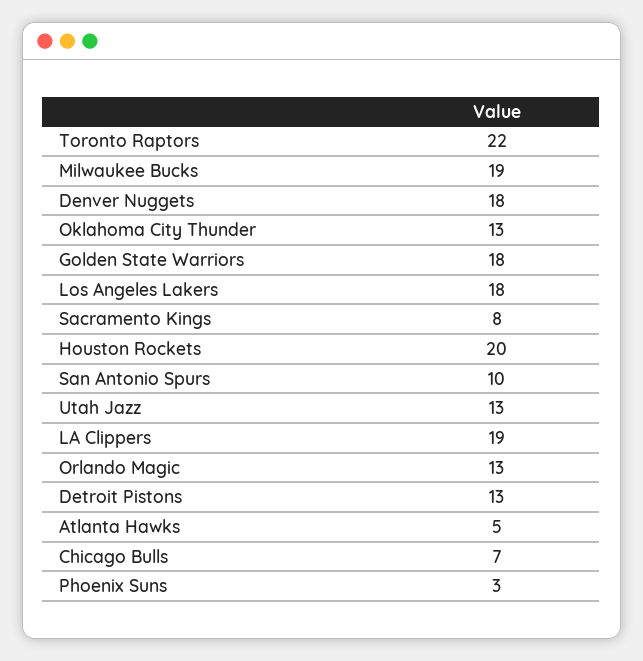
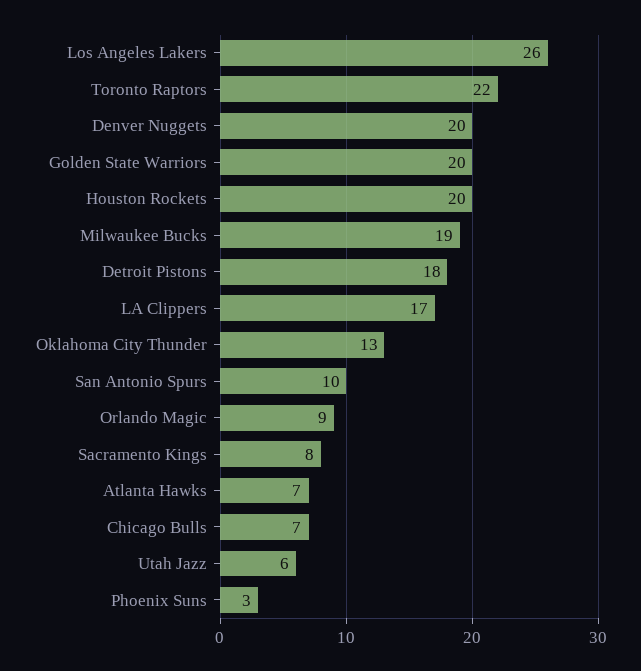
Denver Nuggets: 18 -> 20
Golden State Warriors: 18 -> 20
Los Angeles Lakers: 18 -> 26
Utah Jazz: 13 -> 6
LA Clippers: 19 -> 17
Orlando Magic: 13 -> 9
Detroit Pistons: 13 -> 18
Atlanta Hawks: 5 -> 7

